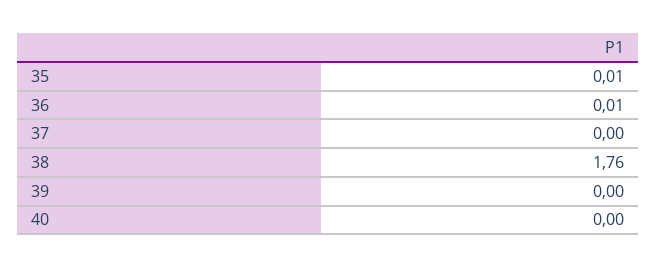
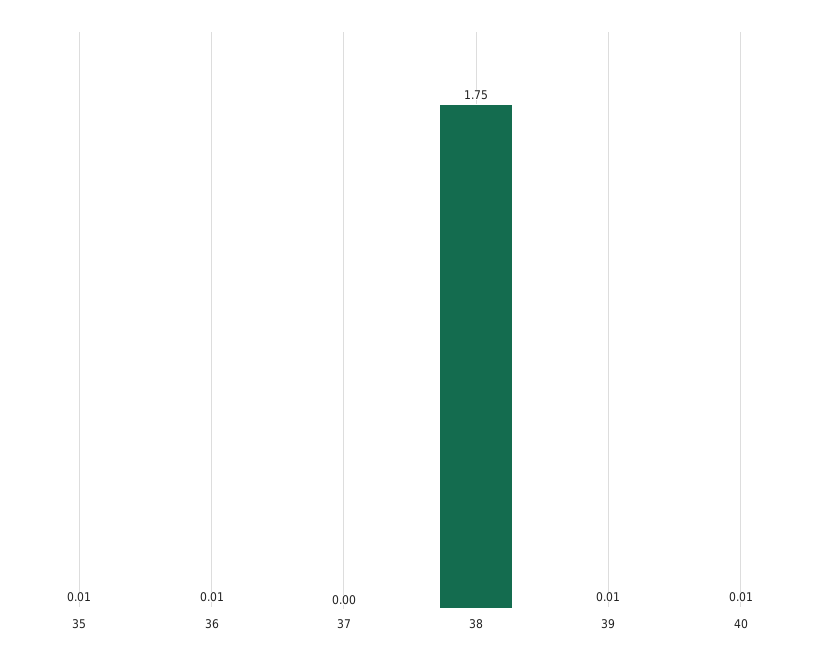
38: 1.76 -> 1.75
39: 0 -> 0.01
40: 0 -> 0.01

